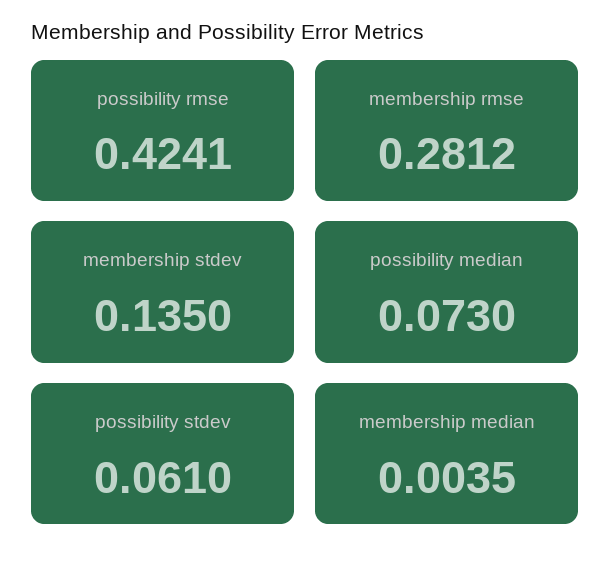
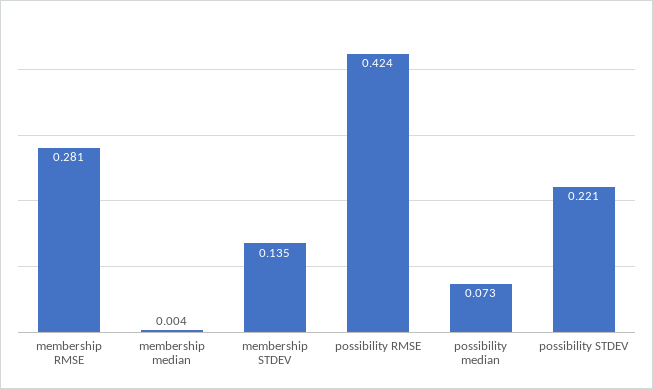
possibility stdev: 0.061 -> 0.221

